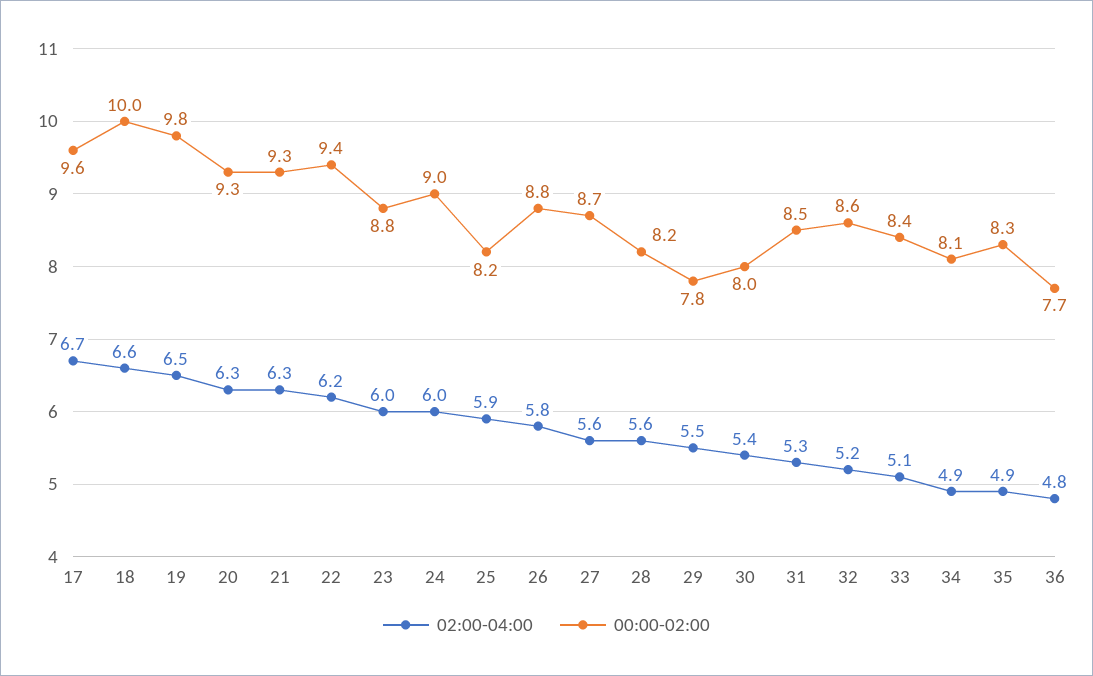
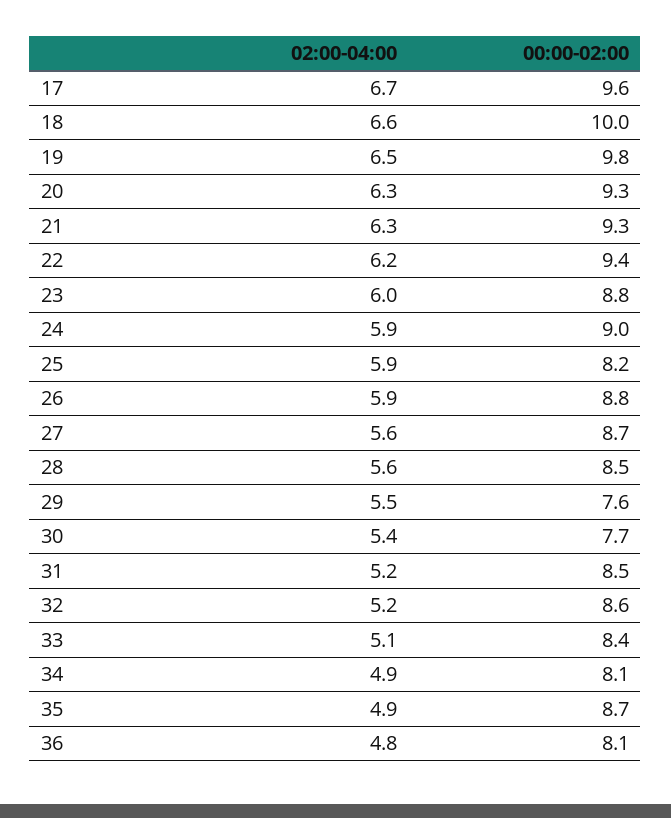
02:00-04:00, 24: 6 -> 5.9
02:00-04:00, 26: 5.8 -> 5.9
00:00-02:00, 28: 8.2 -> 8.5
00:00-02:00, 29: 7.8 -> 7.6
00:00-02:00, 30: 8 -> 7.7
02:00-04:00, 31: 5.3 -> 5.2
00:00-02:00, 35: 8.3 -> 8.7
00:00-02:00, 36: 7.7 -> 8.1

